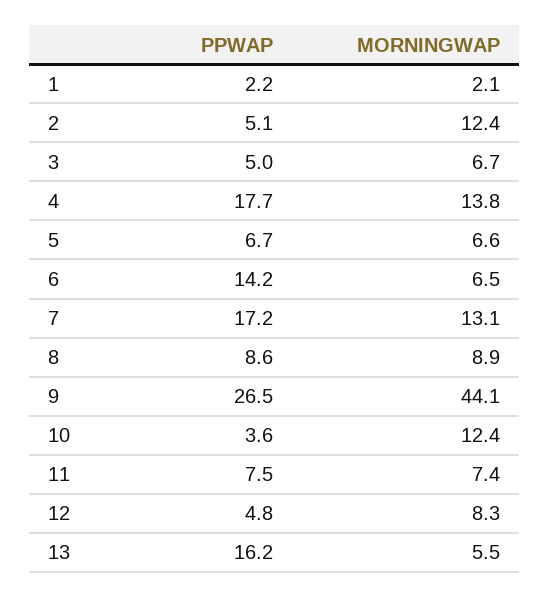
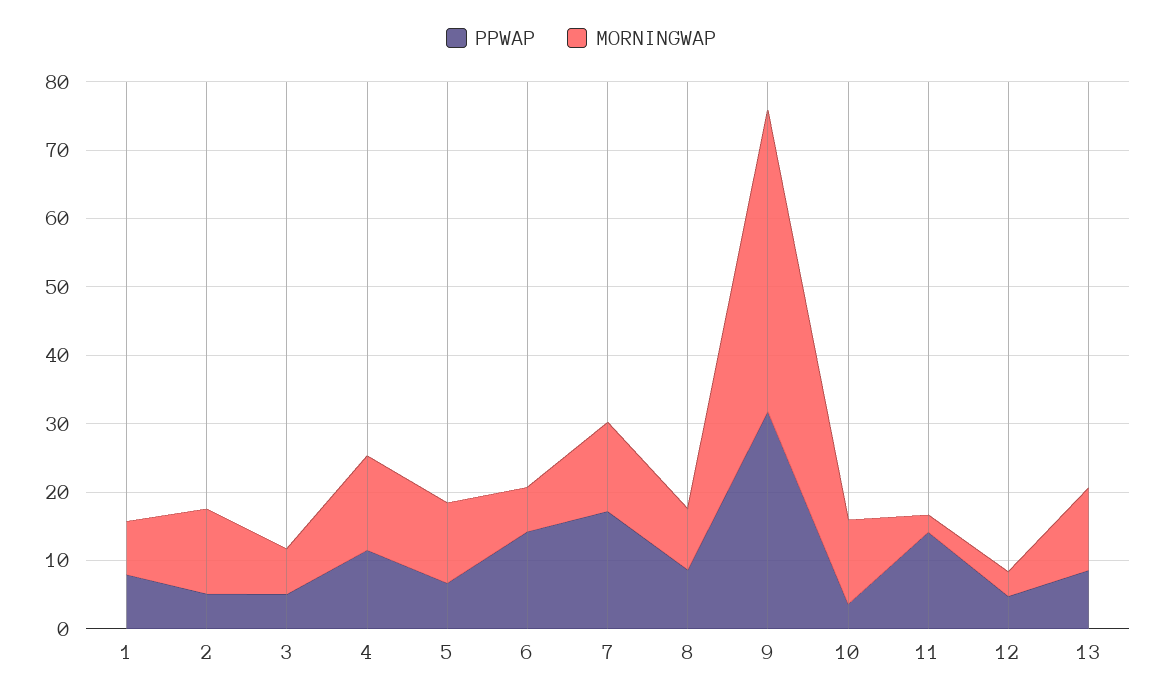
PPWAP, 1: 2.2 -> 8
MORNINGWAP, 1: 2.1 -> 8
PPWAP, 4: 17.7 -> 12
MORNINGWAP, 5: 6.6 -> 12
PPWAP, 9: 26.5 -> 32
PPWAP, 11: 7.5 -> 14
MORNINGWAP, 11: 7.4 -> 2
MORNINGWAP, 12: 8.3 -> 4
PPWAP, 13: 16.2 -> 8
MORNINGWAP, 13: 5.5 -> 12

